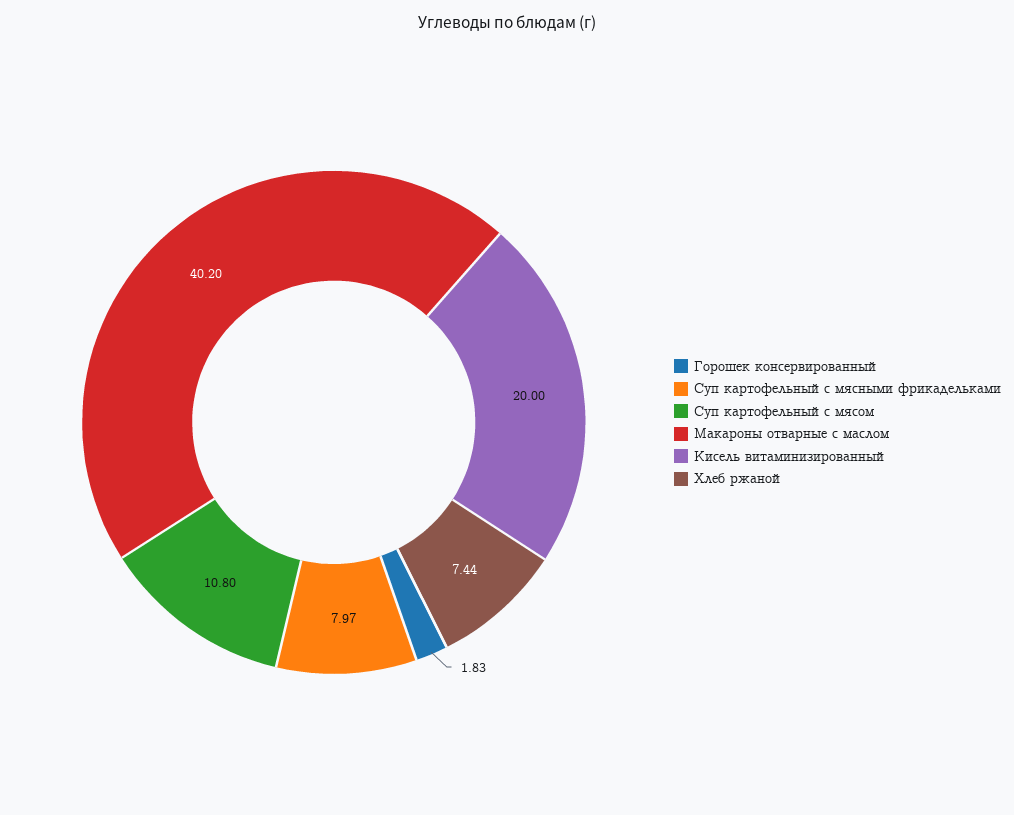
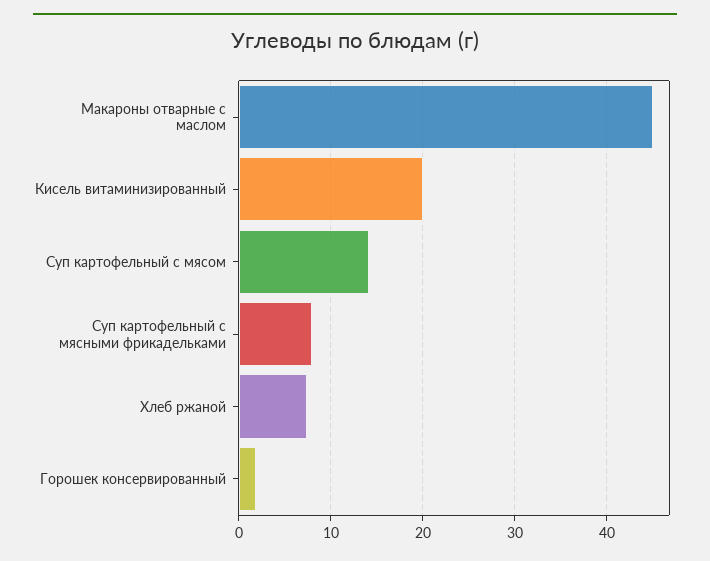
Суп картофельный с мясом: 10.8 -> 14
Макароны отварные с маслом: 40.2 -> 45

